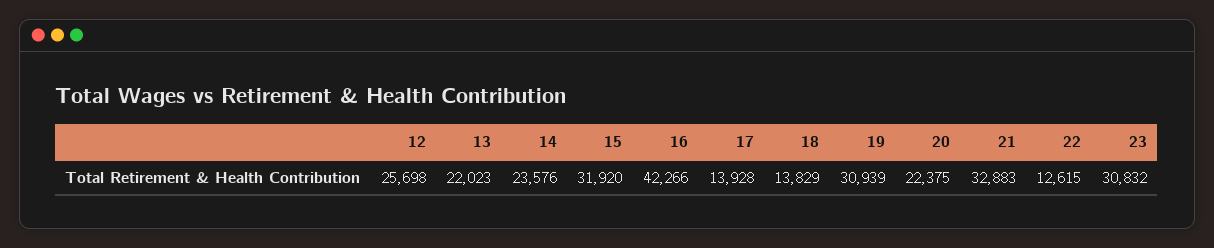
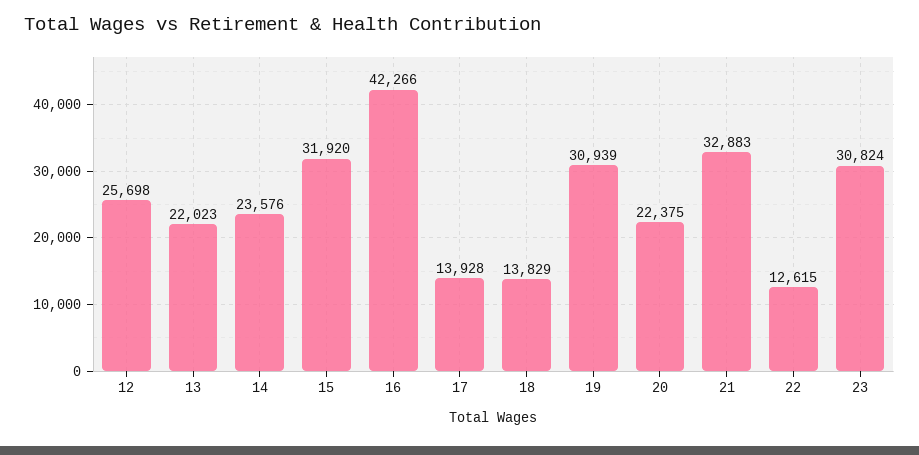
23: 30832 -> 30824

